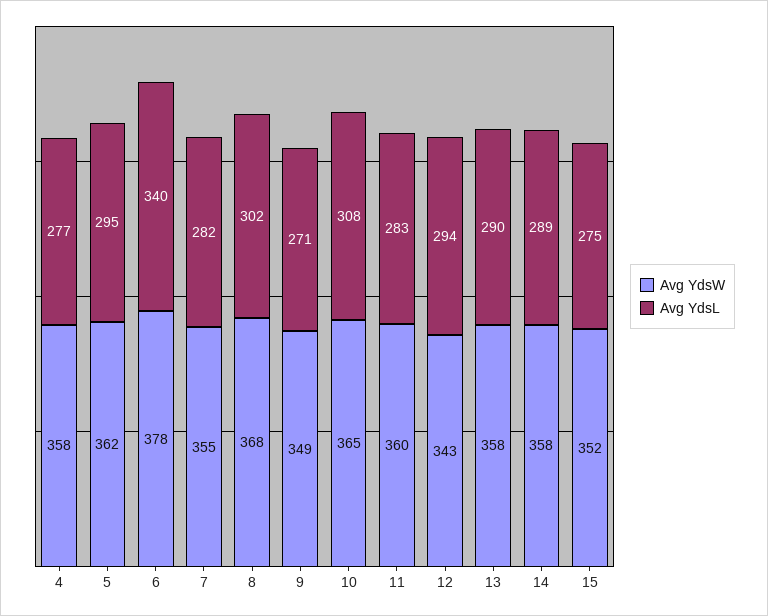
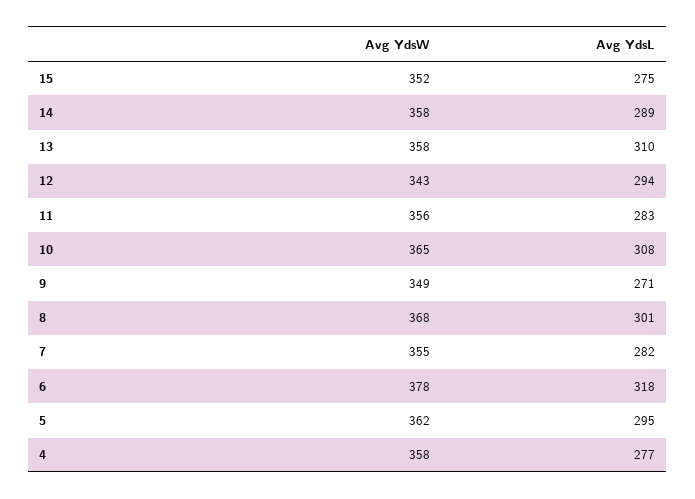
Avg YdsL, 6: 340 -> 318
Avg YdsL, 8: 302 -> 301
Avg YdsW, 11: 360 -> 356
Avg YdsL, 13: 290 -> 310

